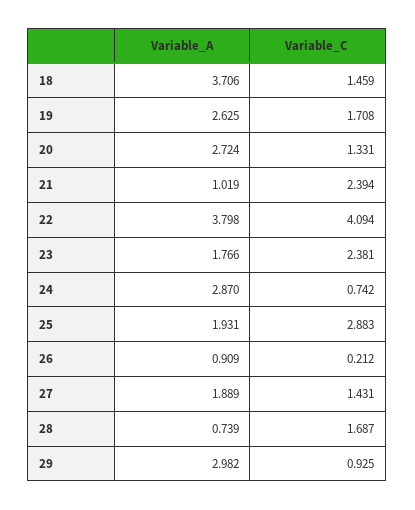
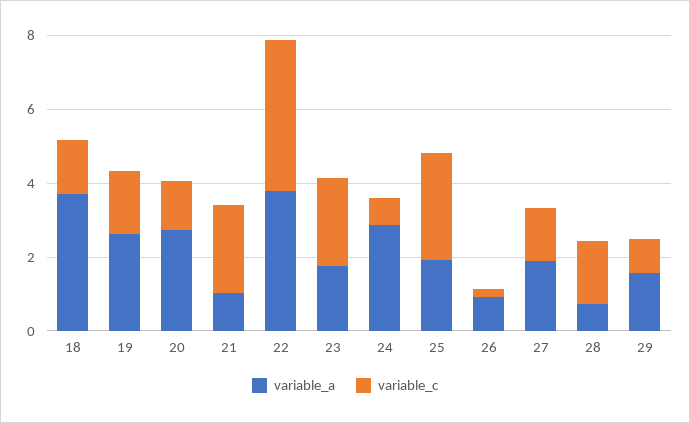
Variable_A, 29: 2.982 -> 1.5

